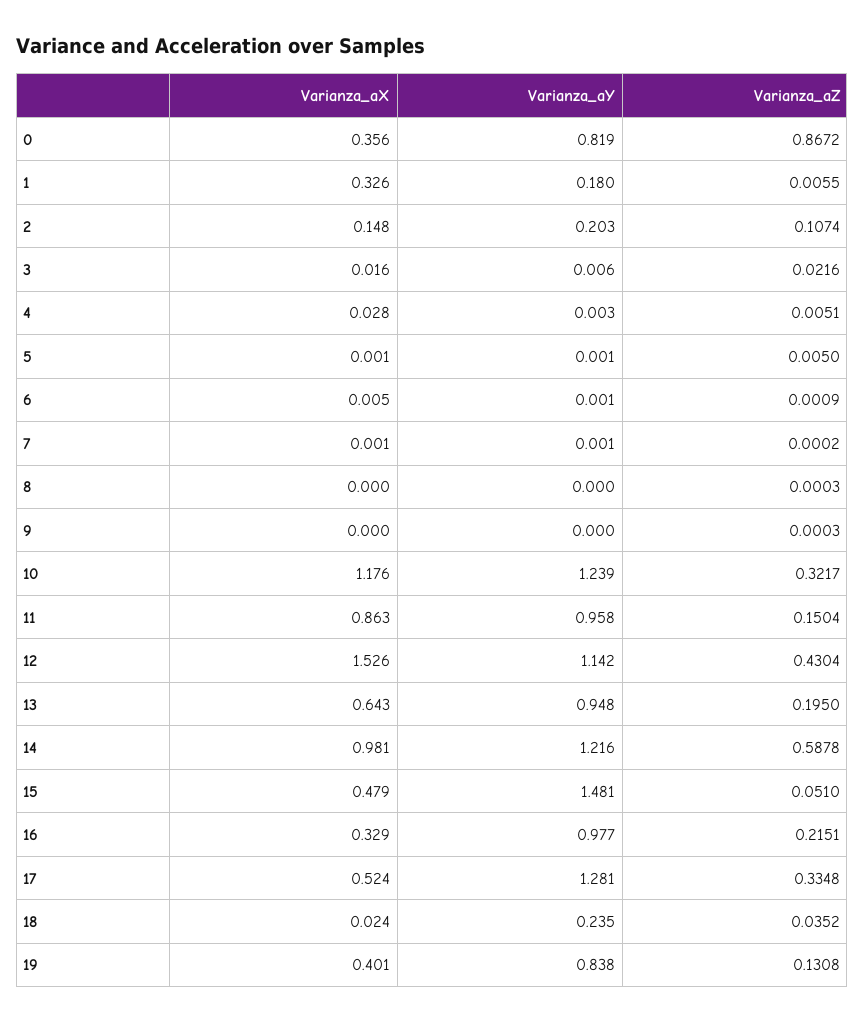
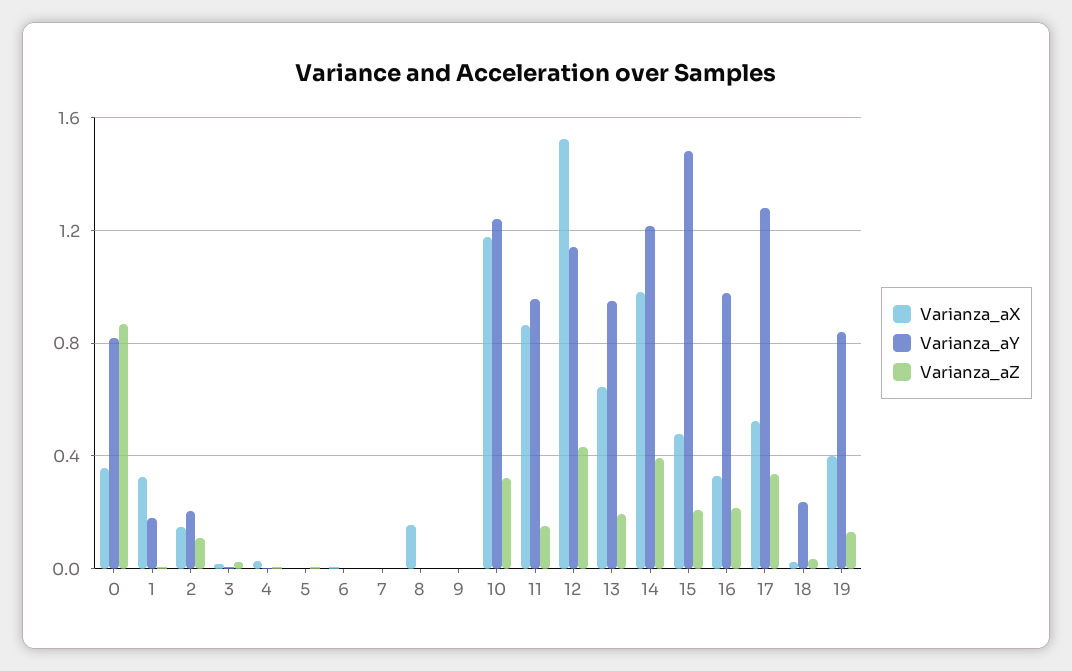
Varianza_aX, 8: 0 -> 0.15
Varianza_aZ, 14: 0.5878 -> 0.4
Varianza_aZ, 15: 0.051 -> 0.2

